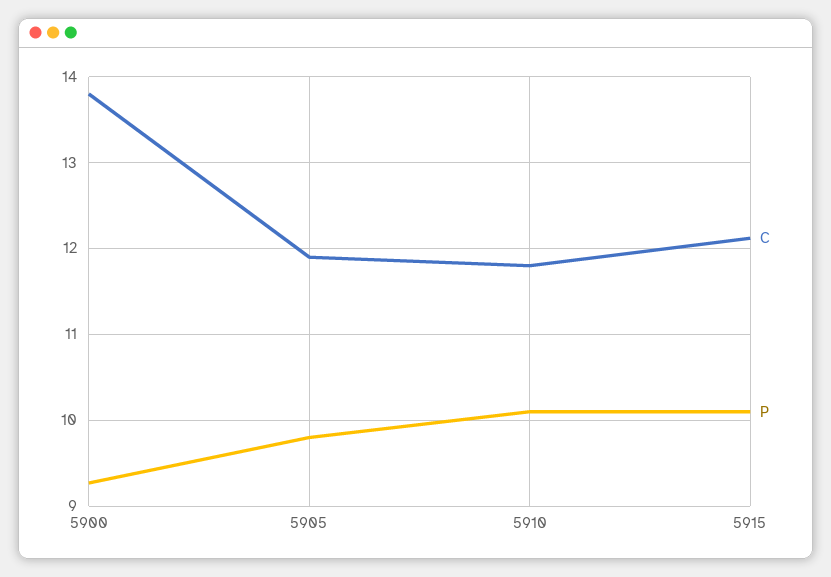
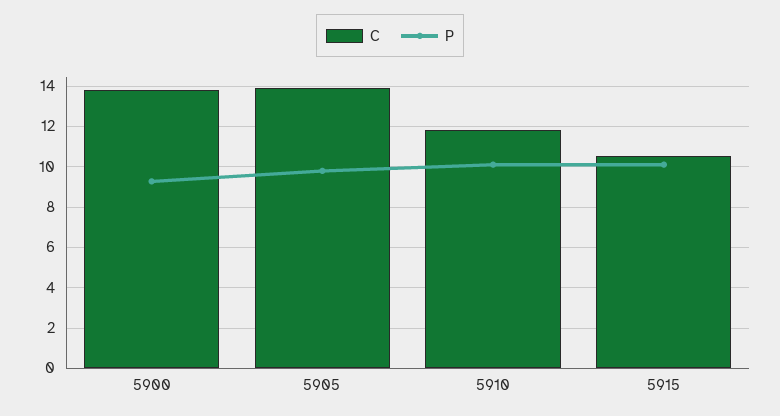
C, 5905: 11.9 -> 14
C, 5915: 12.1 -> 10.5

